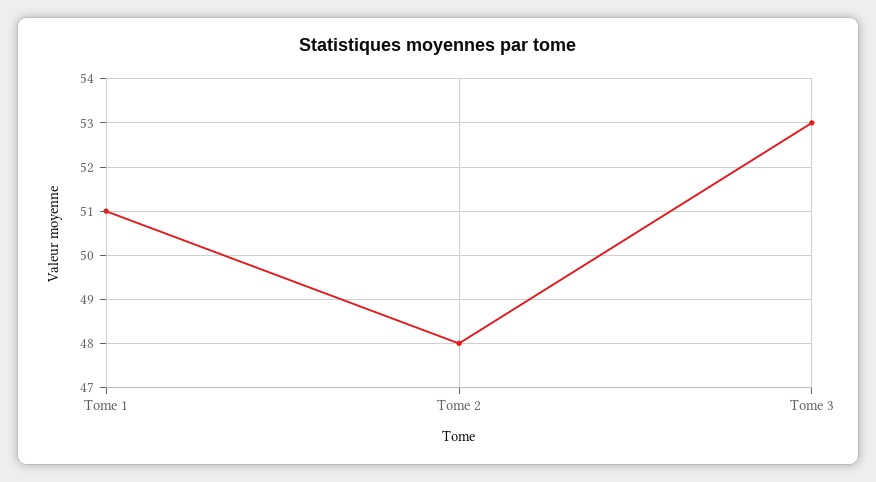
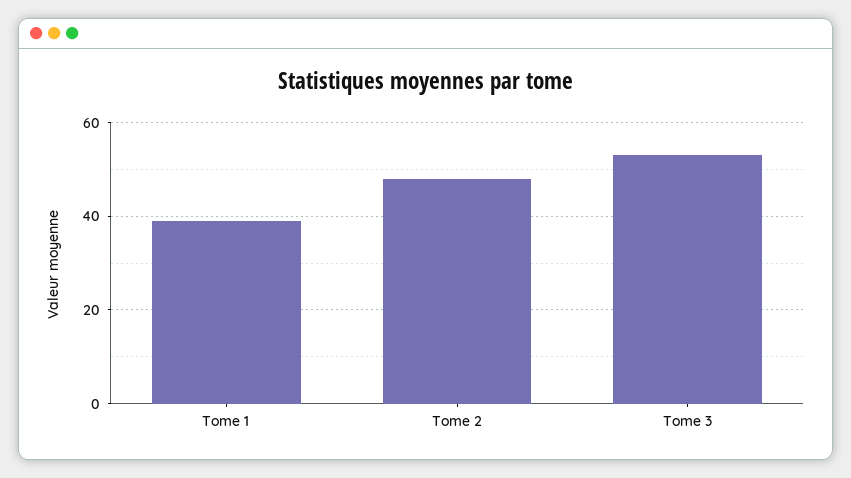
Tome 1: 51 -> 40

